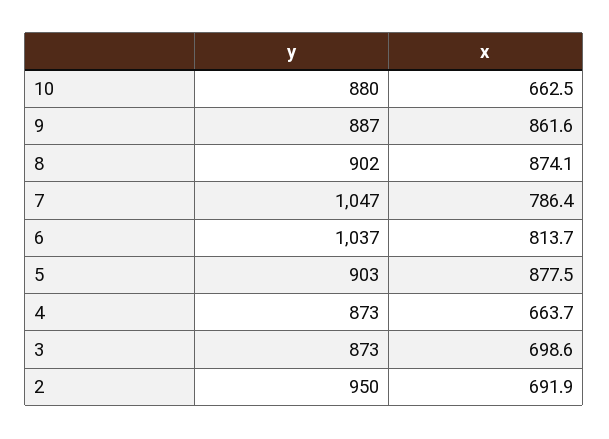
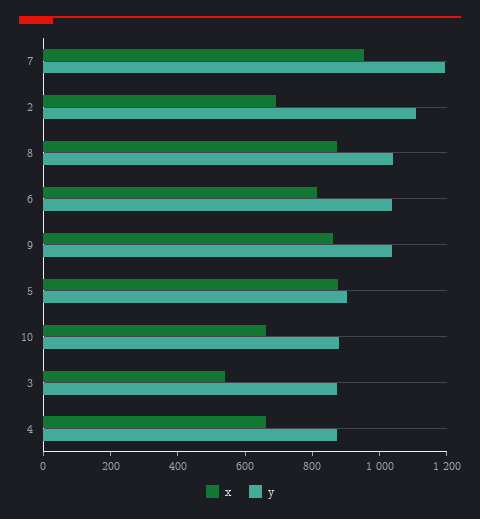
y, 9: 887 -> 1050
y, 8: 902 -> 1050
y, 7: 1047 -> 1200
x, 7: 786.4 -> 950
x, 3: 698.6 -> 550
y, 2: 950 -> 1100

